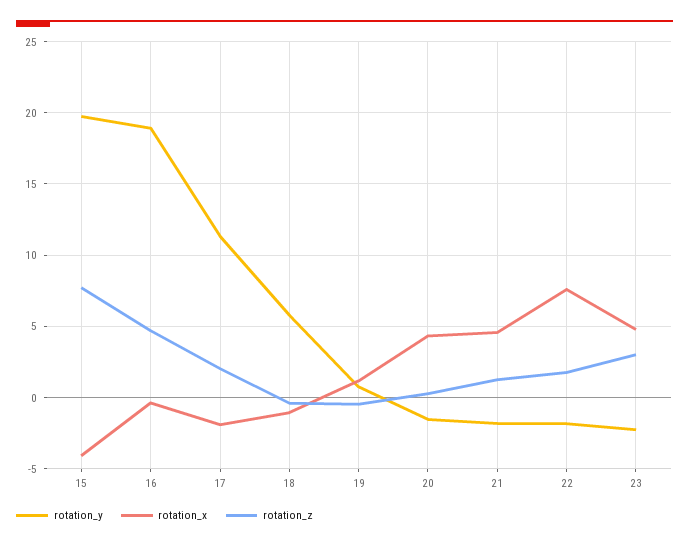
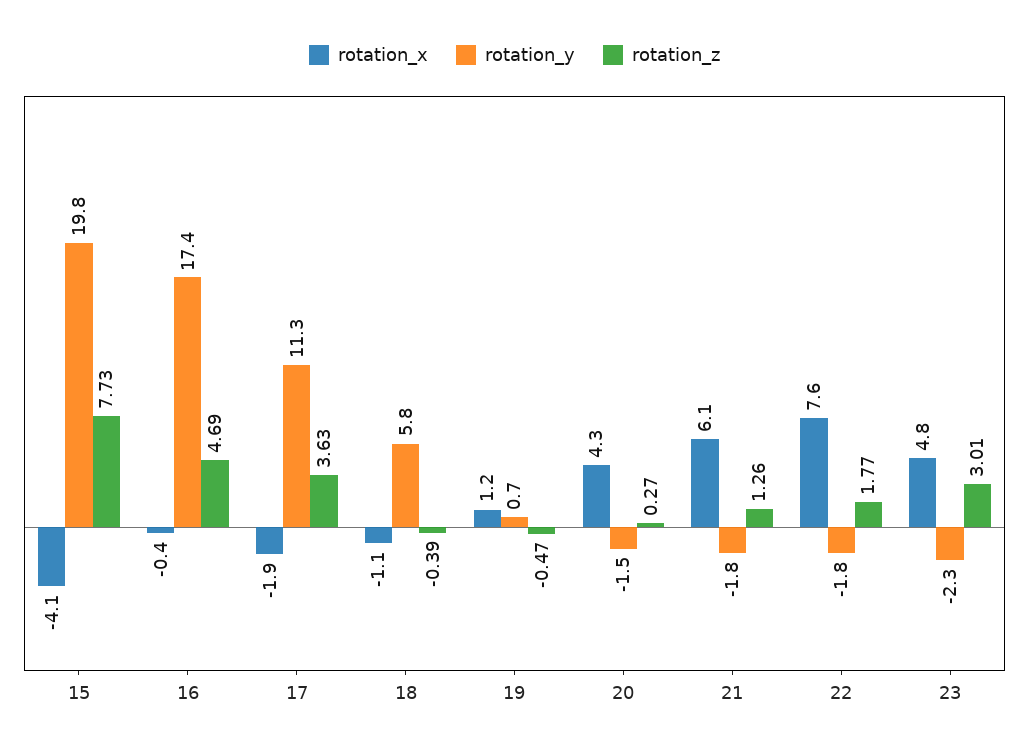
rotation_y, 16: 19 -> 17.4
rotation_z, 17: 2 -> 3.63
rotation_x, 21: 4.5 -> 6.1

